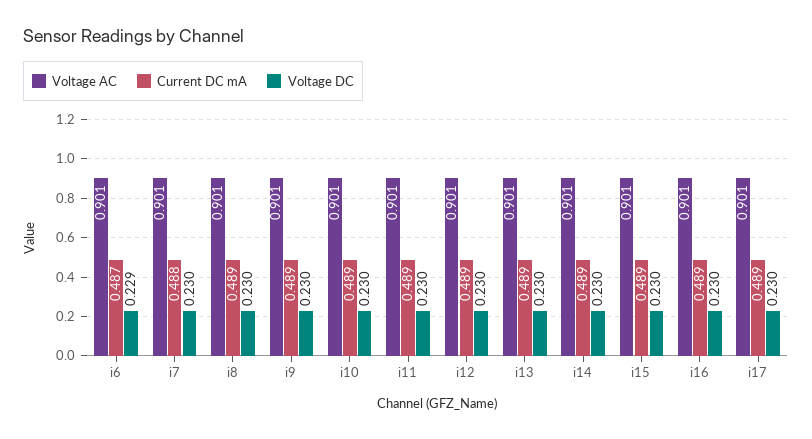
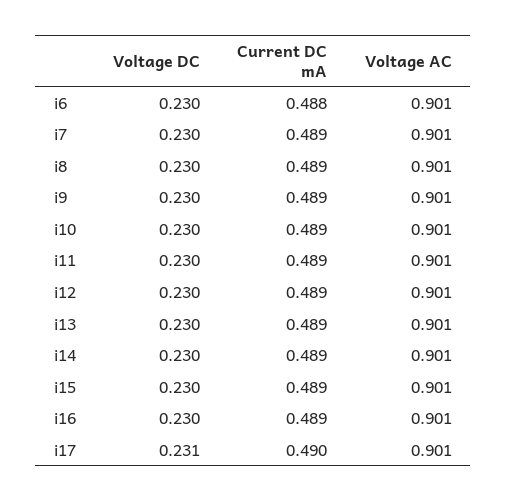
Current DC mA, i6: 0.487 -> 0.488
Voltage DC, i6: 0.229 -> 0.23
Current DC mA, i7: 0.488 -> 0.489
Current DC mA, i17: 0.489 -> 0.49
Voltage DC, i17: 0.23 -> 0.231

